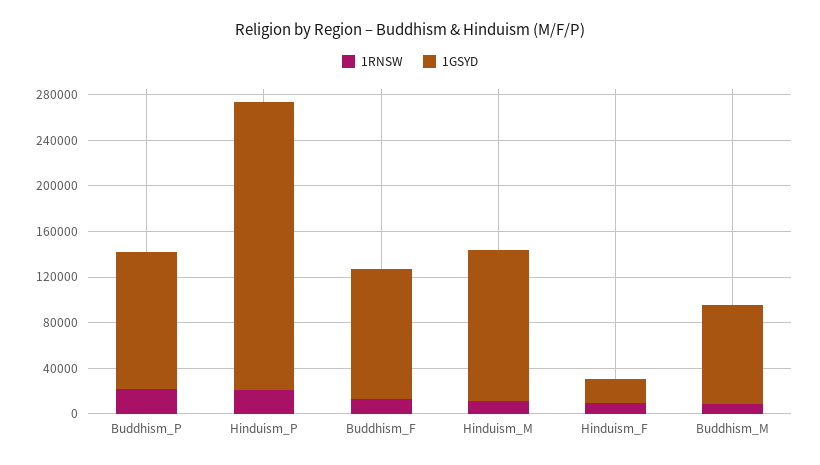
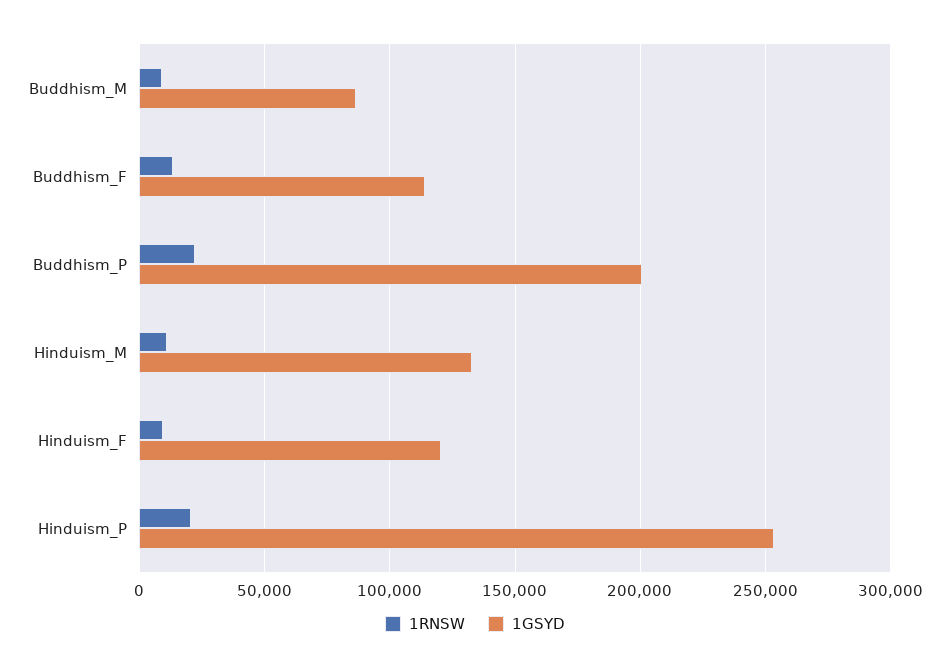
1GSYD, Buddhism_P: 120000 -> 200000
1GSYD, Hinduism_F: 20000 -> 120000

